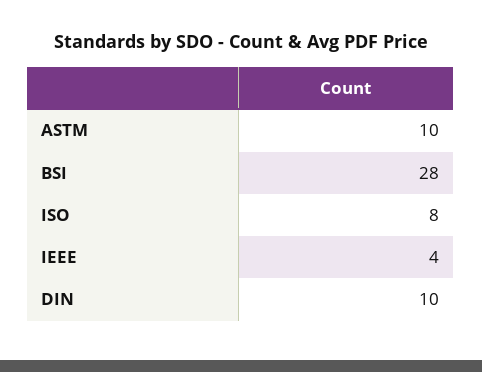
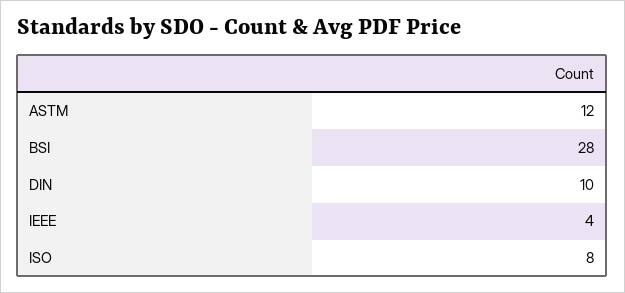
ASTM: 10 -> 12

